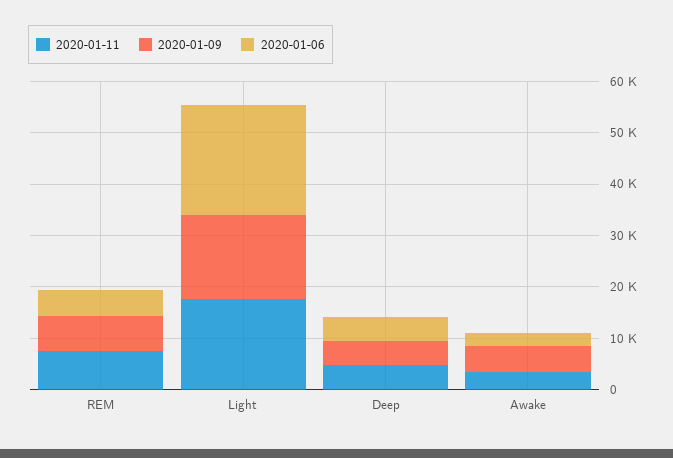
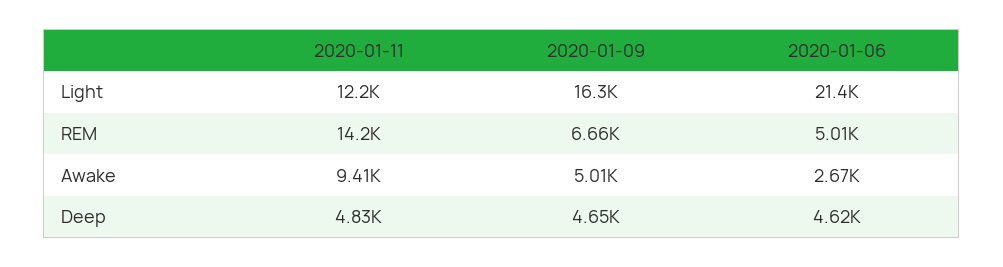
2020-01-11, REM: 8000 -> 14200
2020-01-11, Light: 18000 -> 12200
2020-01-11, Awake: 4000 -> 9410

